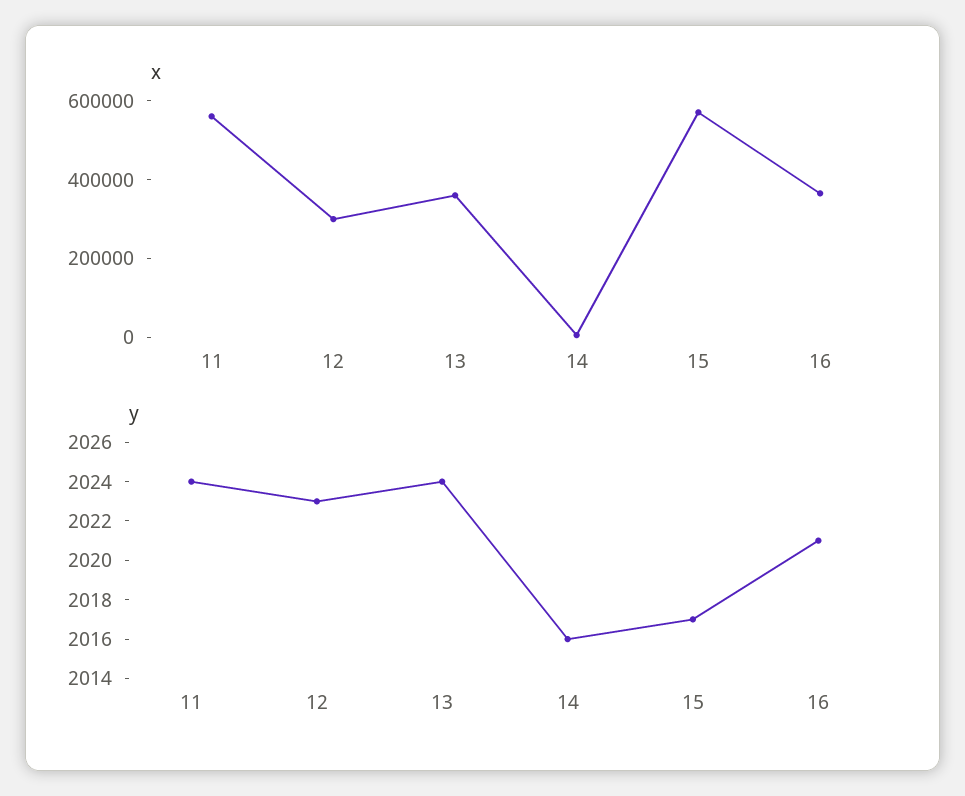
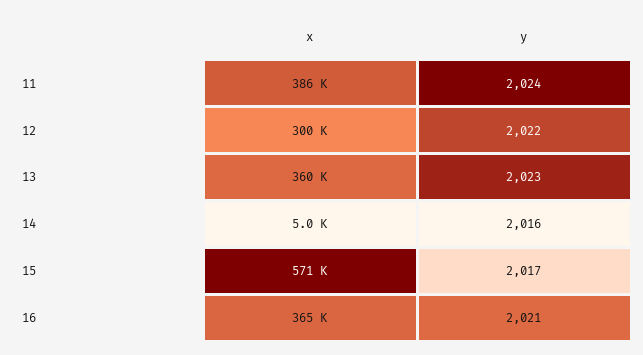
x, 11: 550000 -> 386000
y, 12: 2023 -> 2022
y, 13: 2024 -> 2023

